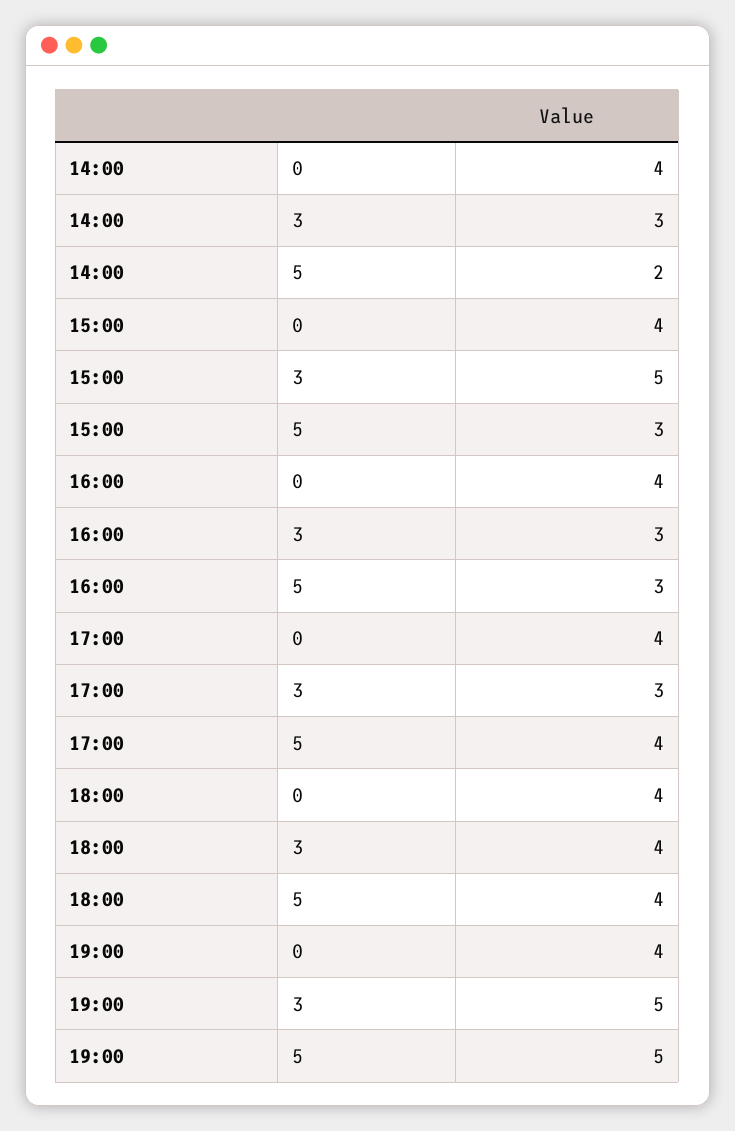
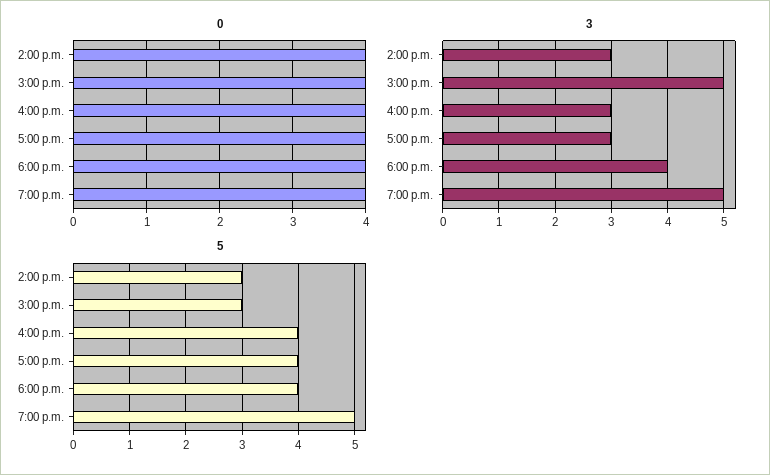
5, 14:00: 2 -> 3
5, 16:00: 3 -> 4

